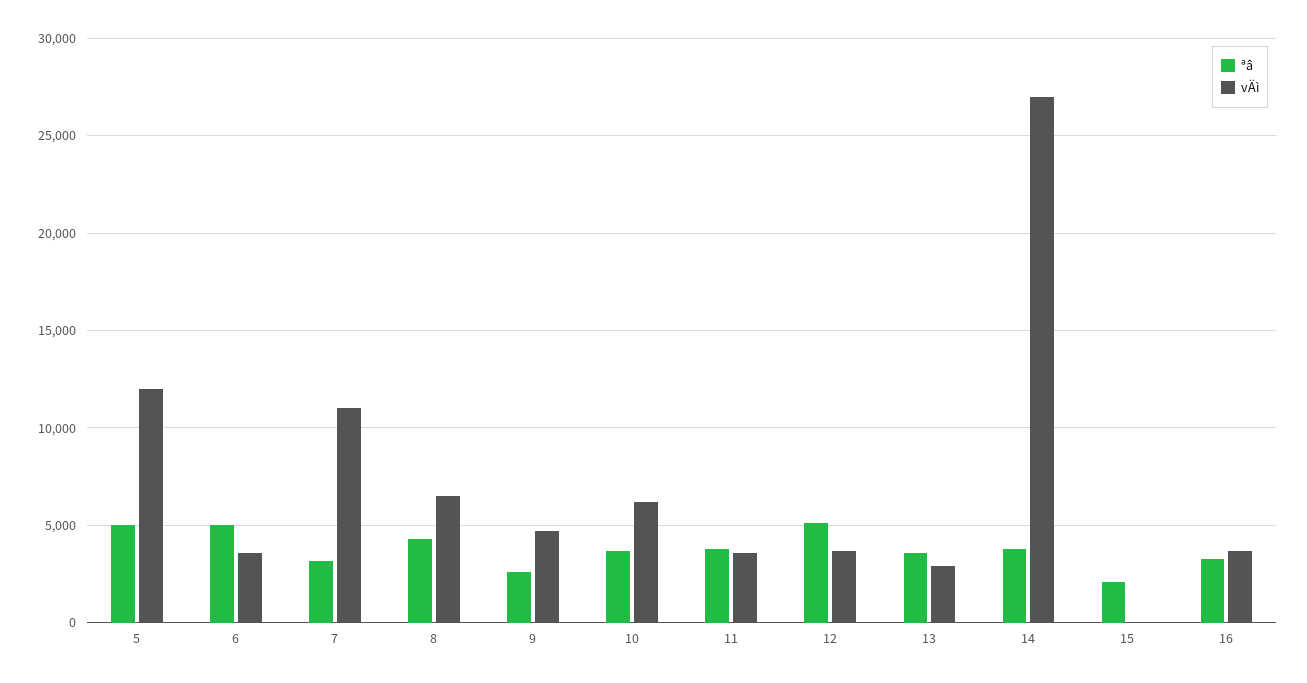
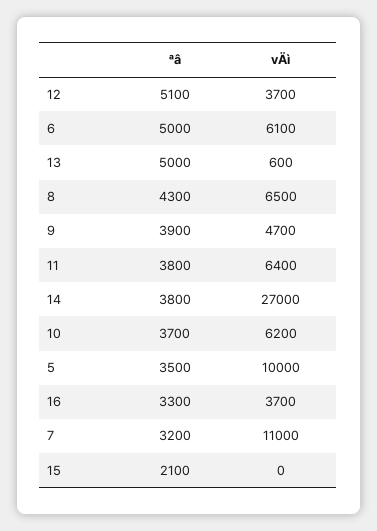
ªâ, 5: 5000 -> 3500
vÄì, 5: 12000 -> 10000
vÄì, 6: 3500 -> 6100
ªâ, 9: 2500 -> 3900
vÄì, 11: 3500 -> 6400
ªâ, 13: 3500 -> 5000
vÄì, 13: 3000 -> 600

